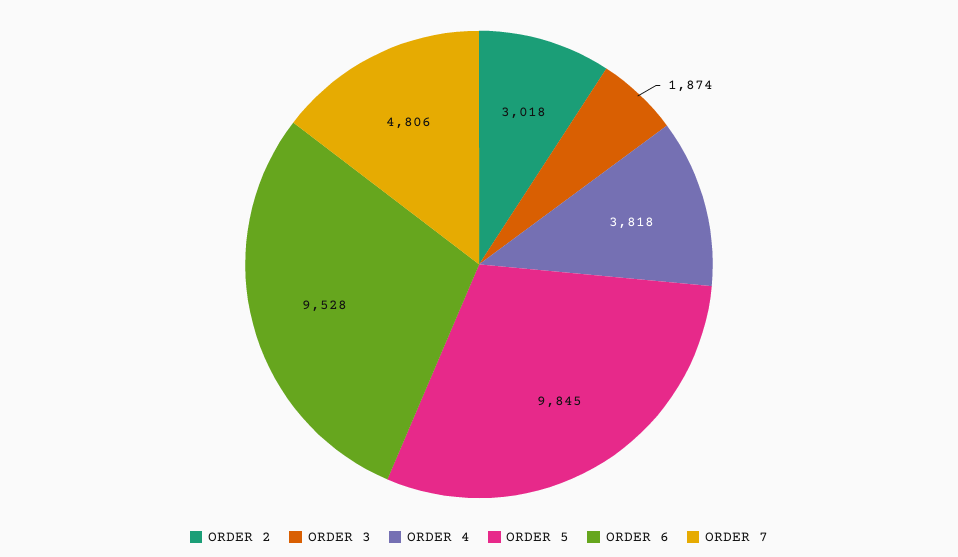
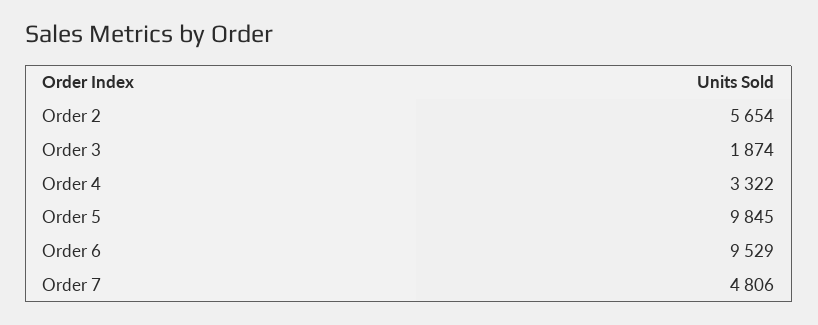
ORDER 2: 3018 -> 5654
ORDER 4: 3818 -> 3322
ORDER 6: 9528 -> 9529

